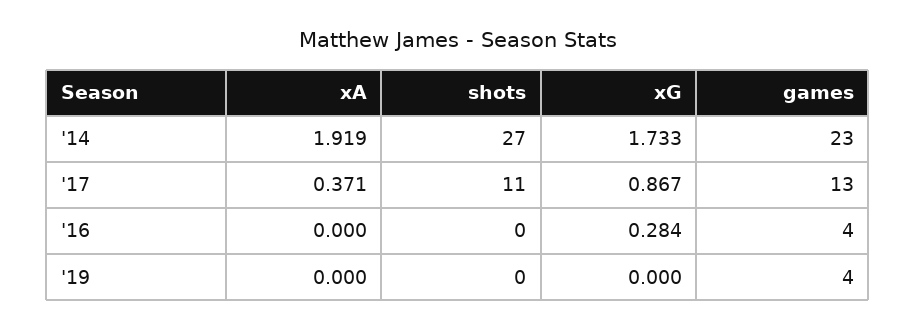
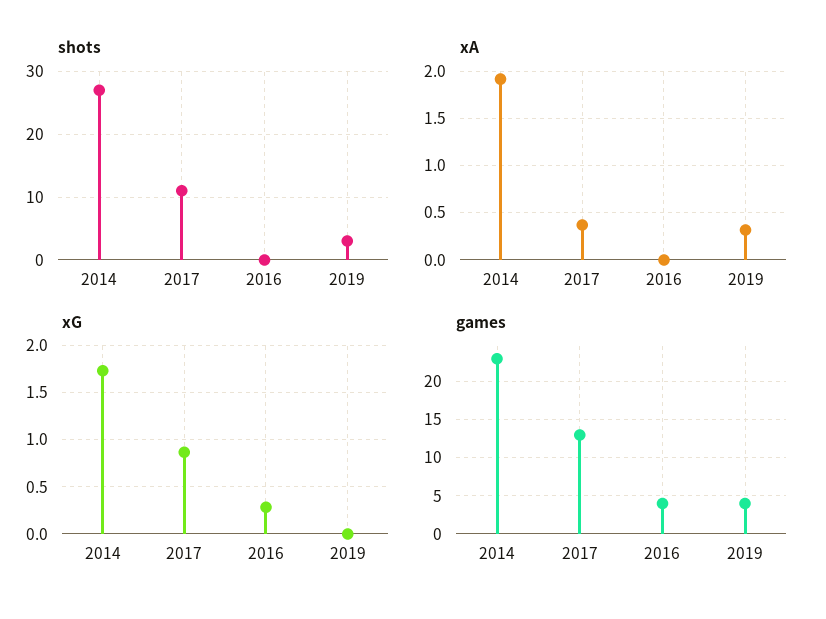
xA, '19: 0 -> 0.3
shots, '19: 0 -> 3

